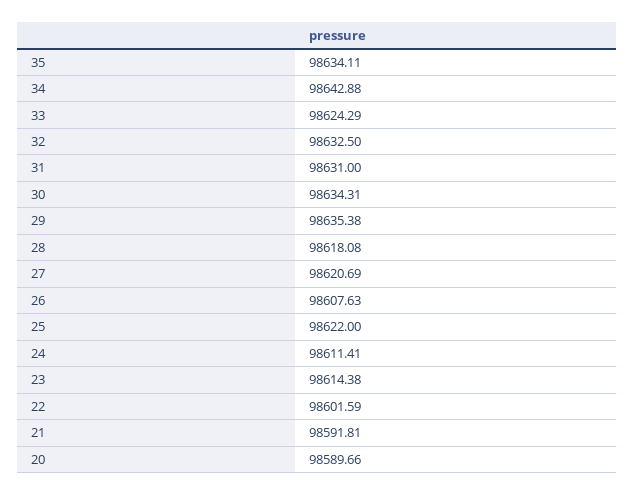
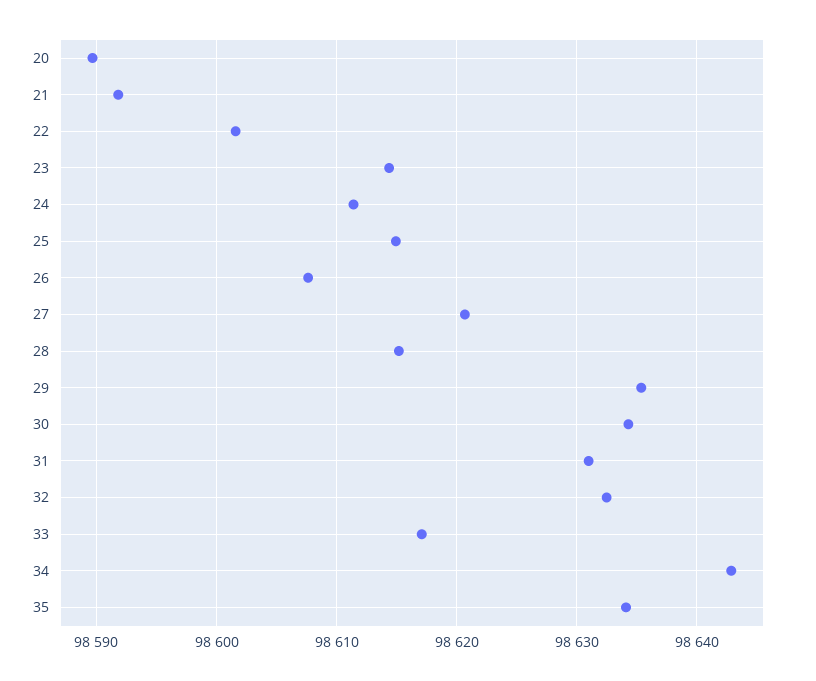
33: 98624.29 -> 98617
28: 98618.08 -> 98615
25: 98622 -> 98615

